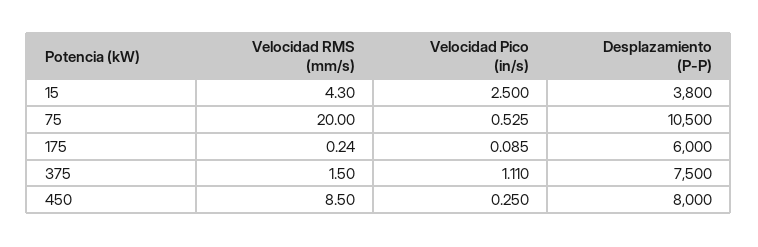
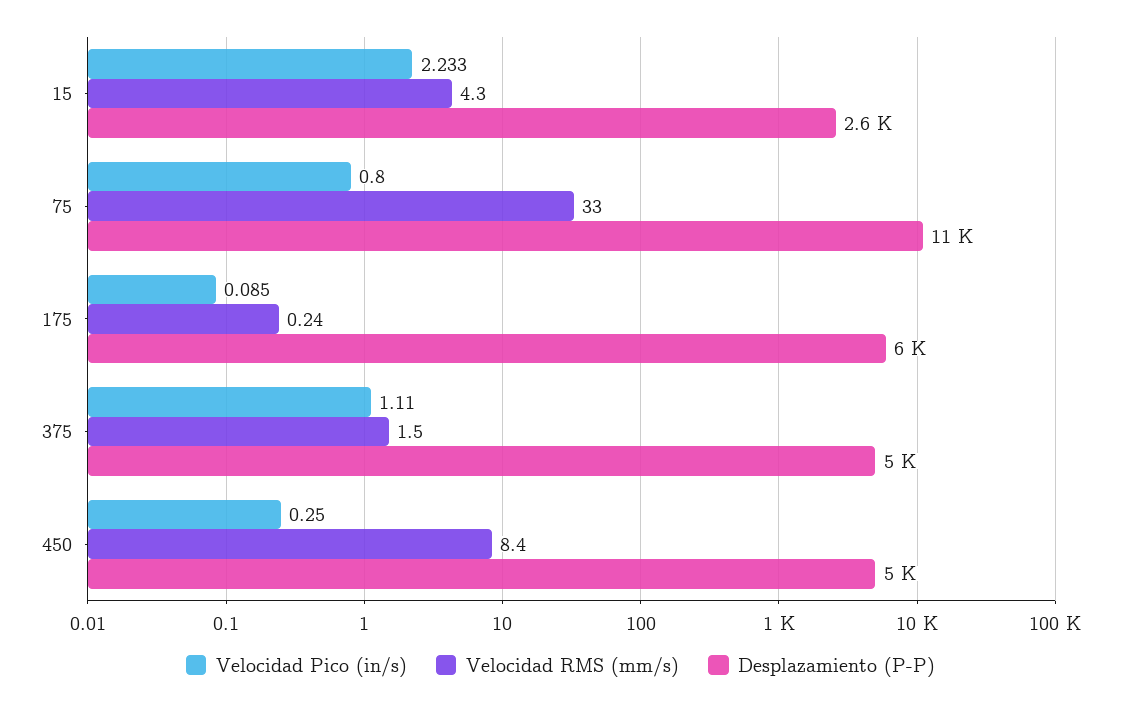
Velocidad Pico (in/s), 15: 2.5 -> 2.233
Desplazamiento (P-P), 15: 3800 -> 2600
Velocidad RMS (mm/s), 75: 20 -> 33
Velocidad Pico (in/s), 75: 0.525 -> 0.8
Desplazamiento (P-P), 375: 7500 -> 5000
Velocidad RMS (mm/s), 450: 8.5 -> 8.4
Desplazamiento (P-P), 450: 8000 -> 5000

